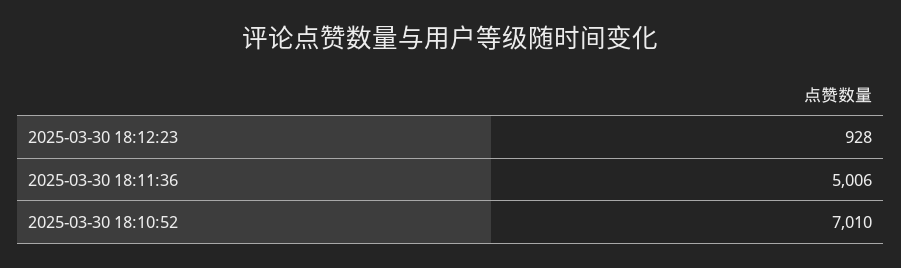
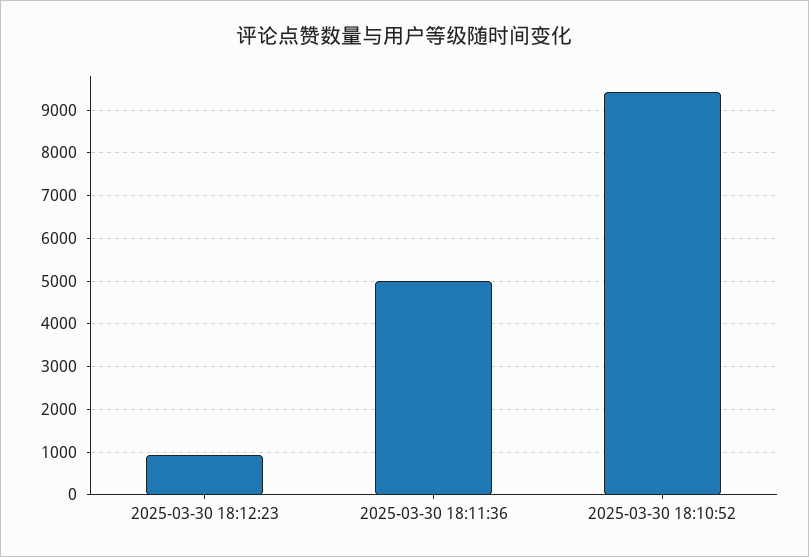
2025-03-30 18:10:52: 7010 -> 9400

